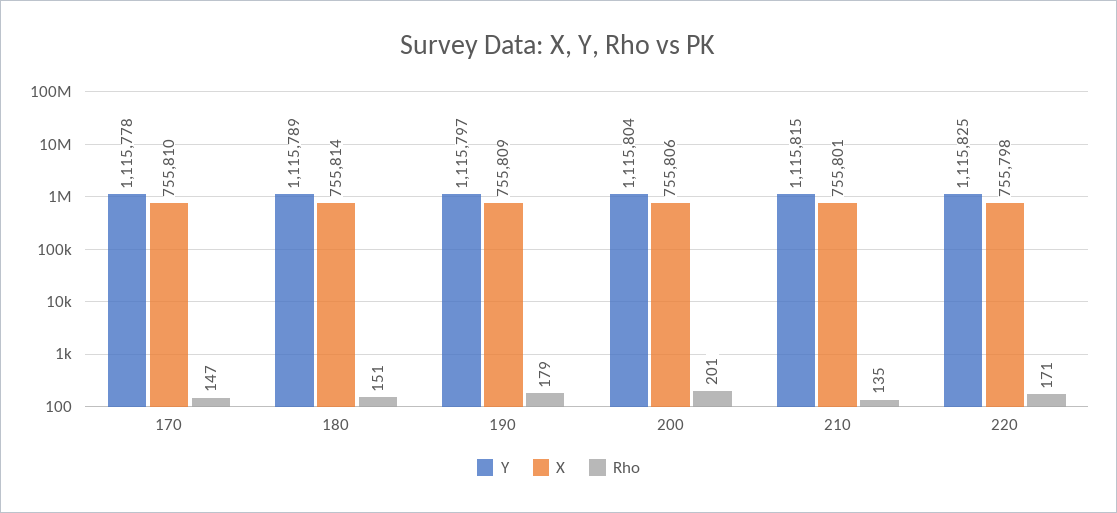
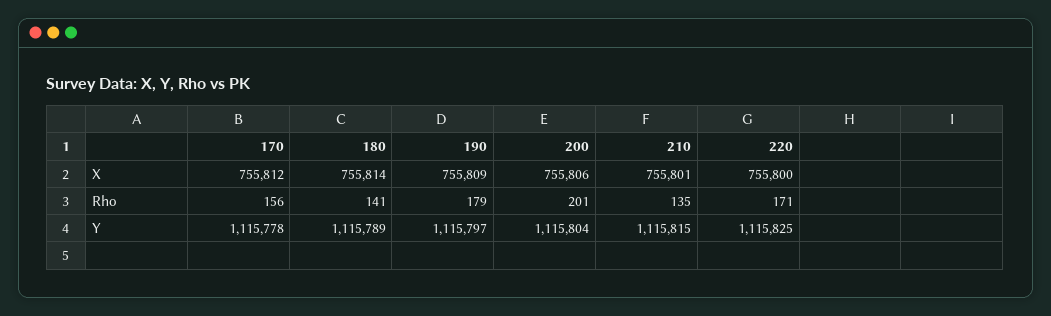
X, 170: 755810 -> 755812
Rho, 170: 147 -> 156
Rho, 180: 151 -> 141
X, 220: 755798 -> 755800

